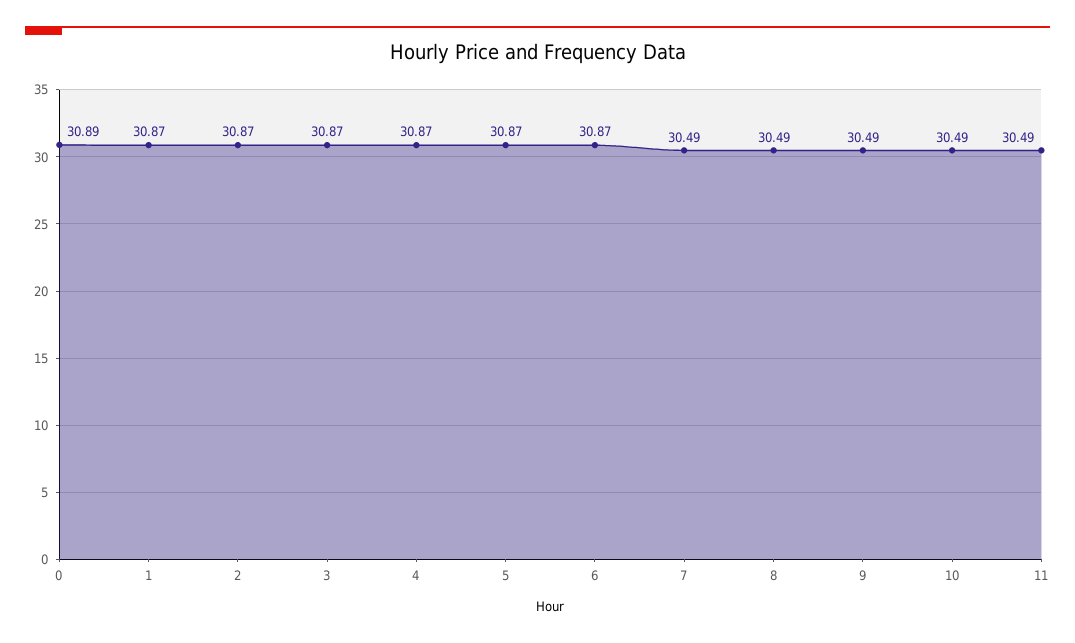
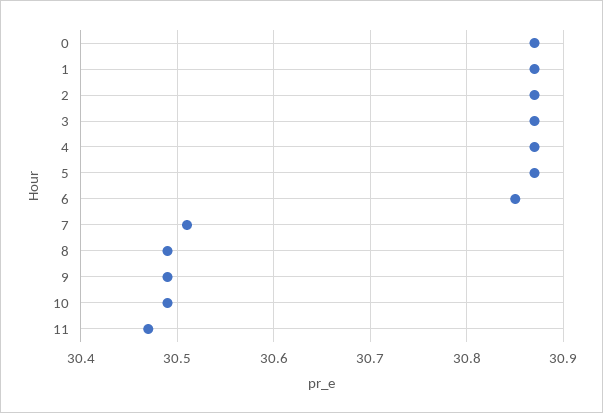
0: 30.89 -> 30.87
6: 30.87 -> 30.85
7: 30.49 -> 30.51
11: 30.49 -> 30.47

